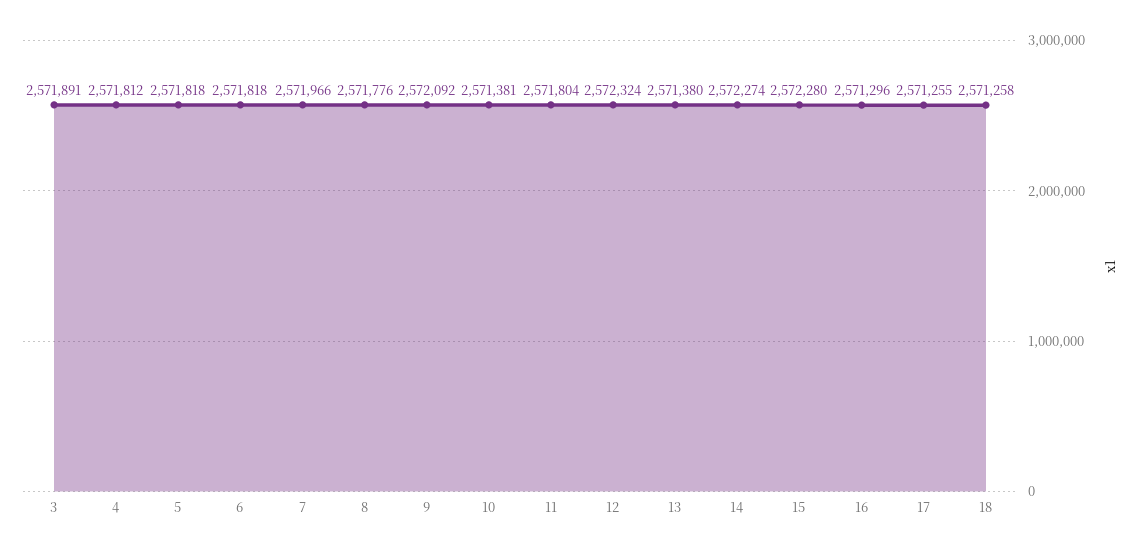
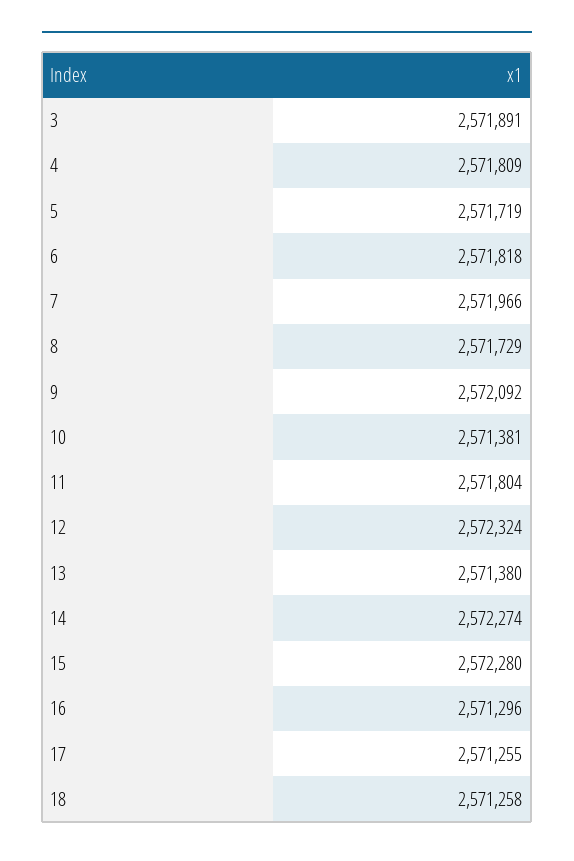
4: 2571812 -> 2571809
5: 2571818 -> 2571719
8: 2571776 -> 2571729

